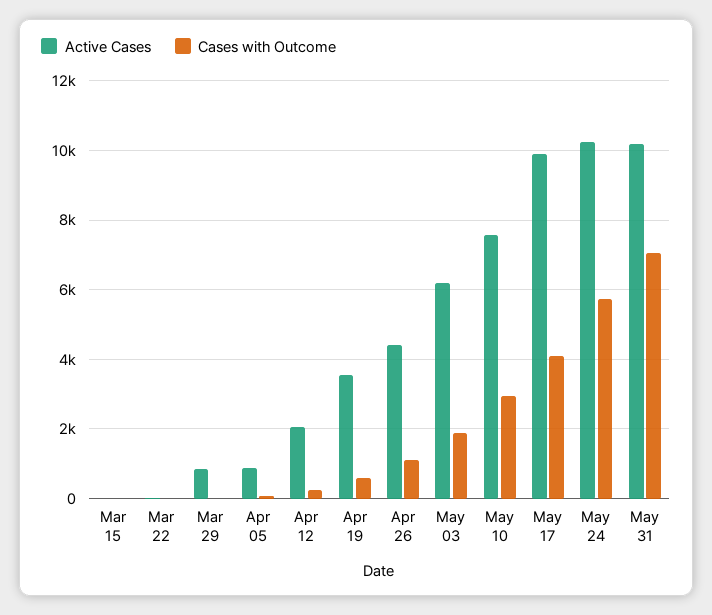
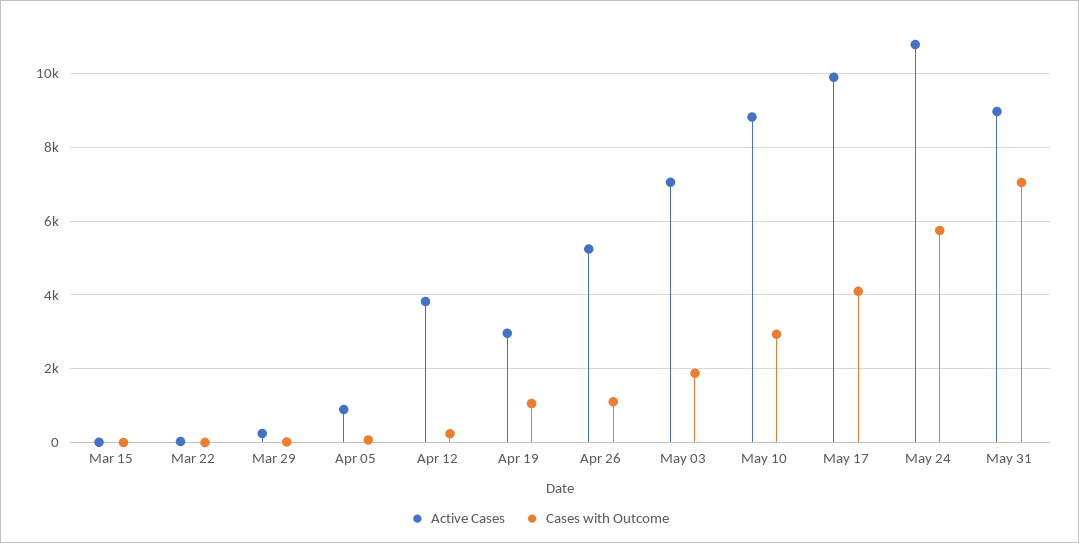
Active Cases, Mar 29: 800 -> 200
Active Cases, Apr 12: 2000 -> 3800
Active Cases, Apr 19: 3600 -> 3000
Cases with Outcome, Apr 19: 600 -> 1000
Active Cases, Apr 26: 4400 -> 5200
Active Cases, May 03: 6200 -> 7000
Active Cases, May 10: 7600 -> 8800
Active Cases, May 24: 10200 -> 10800
Active Cases, May 31: 10200 -> 9000

